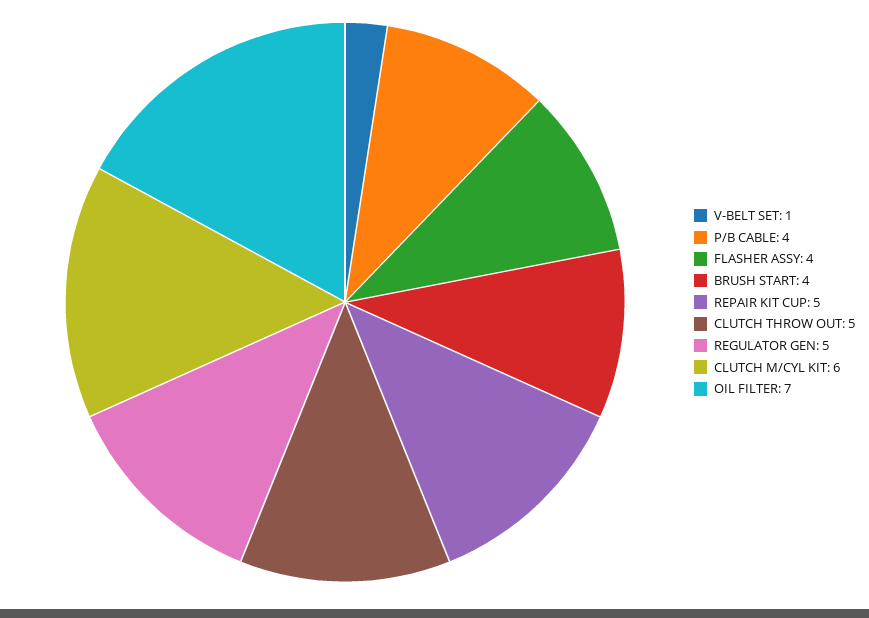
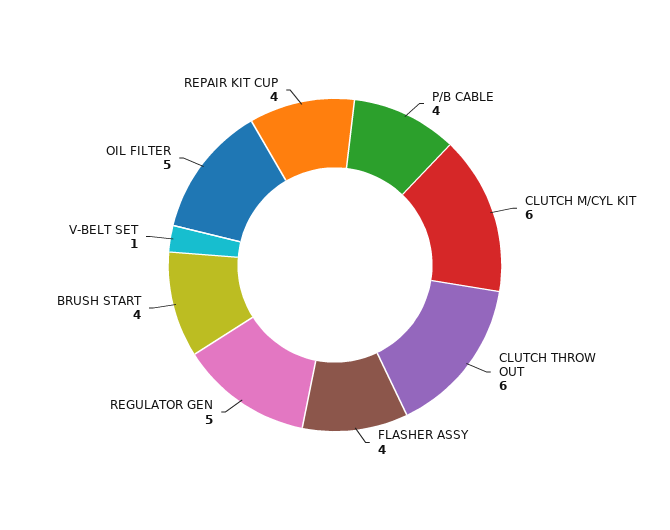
REPAIR KIT CUP: 5 -> 4
CLUTCH THROW OUT: 5 -> 6
OIL FILTER: 7 -> 5

